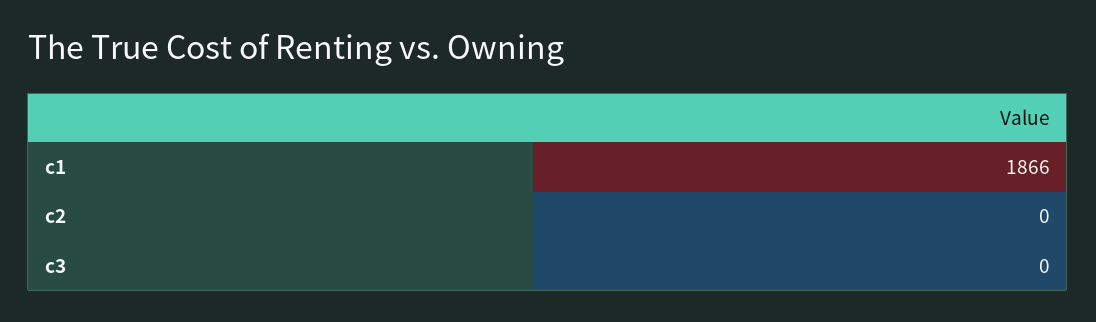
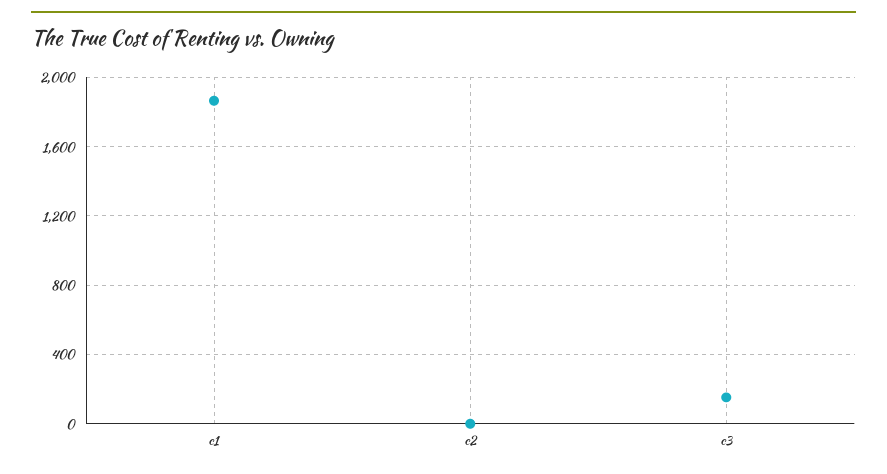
c3: 0 -> 150

